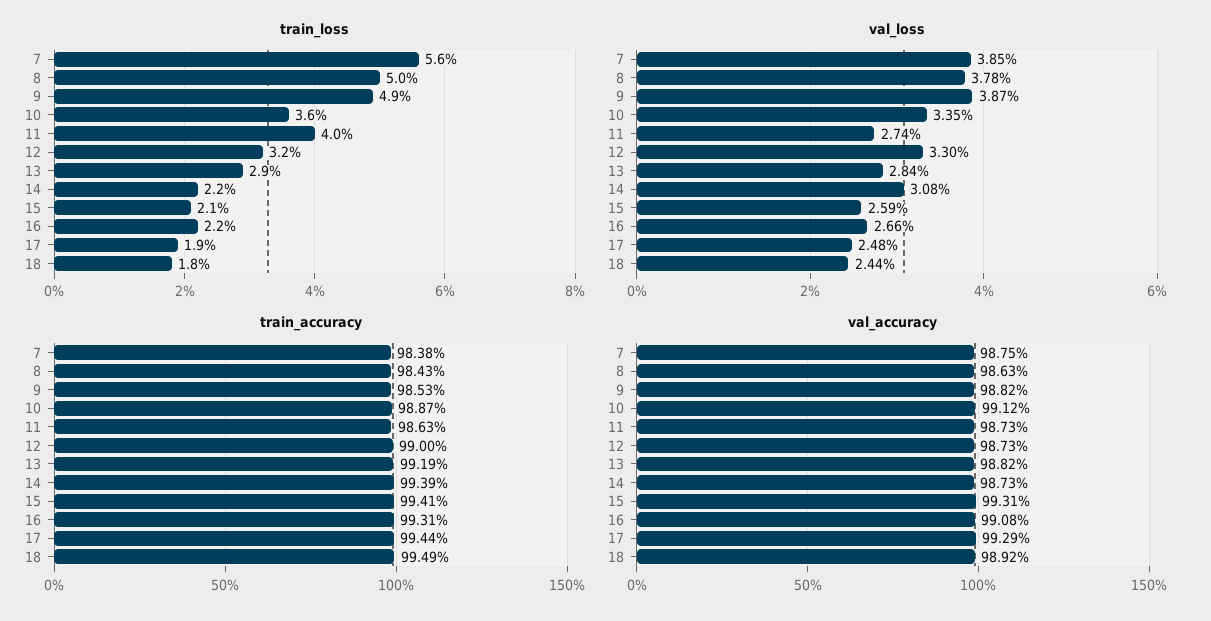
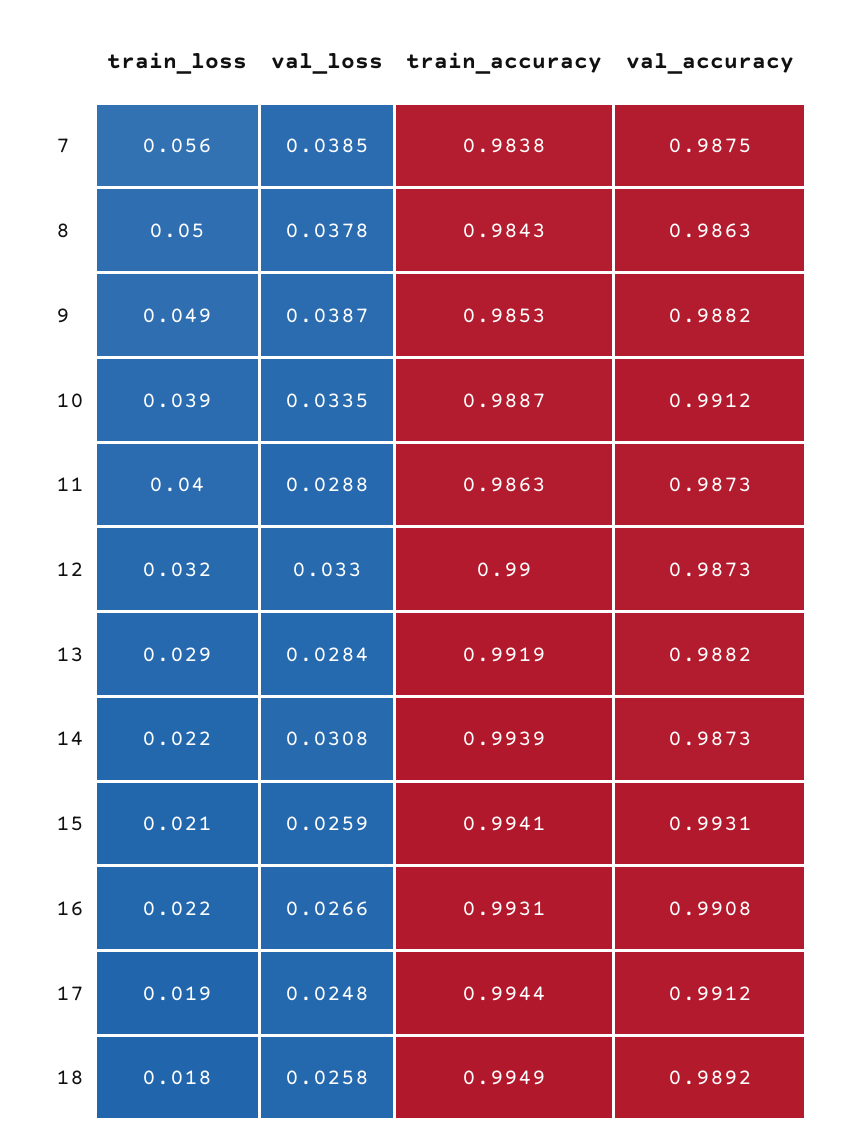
train_loss, 10: 0.036 -> 0.039
val_loss, 11: 0.0274 -> 0.0288
val_loss, 18: 0.0244 -> 0.0258
val_accuracy, 17: 0.9929 -> 0.9912

